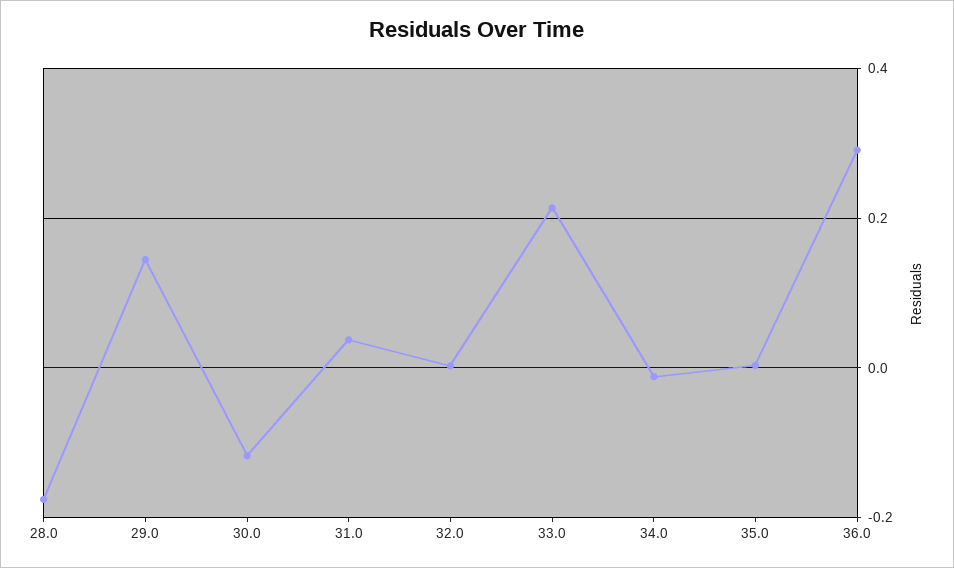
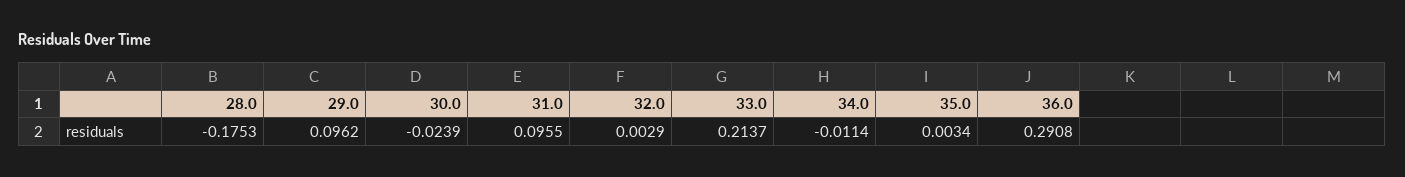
29.0: 0.14 -> 0.0962
30.0: -0.12 -> -0.0239
31.0: 0.04 -> 0.0955

